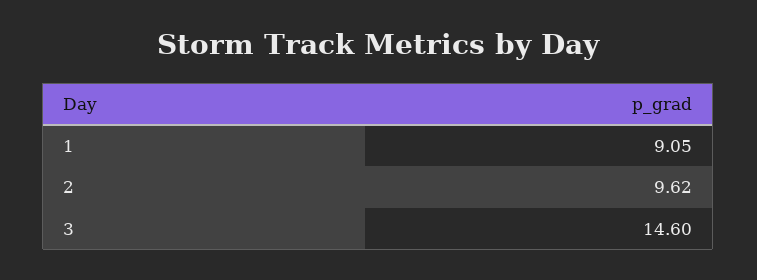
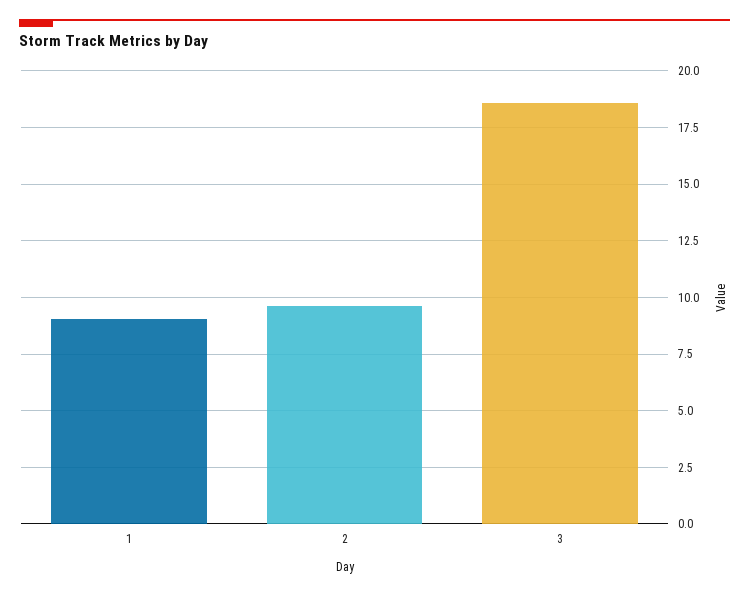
3: 14.6 -> 18.5

